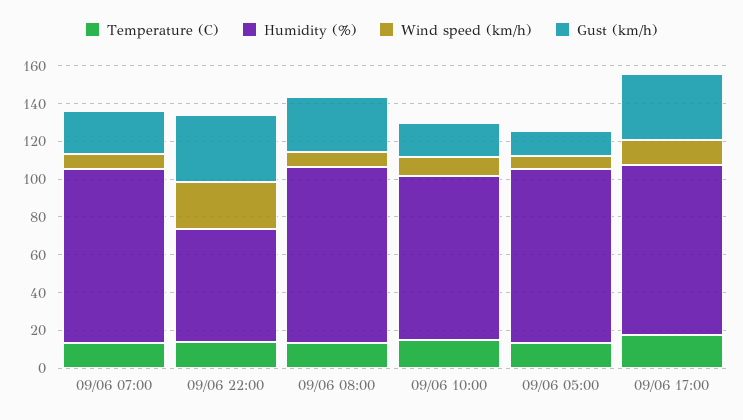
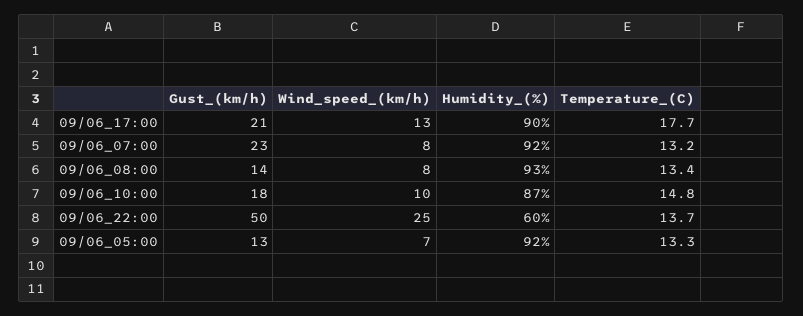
Gust (km/h), 09/06 22:00: 35 -> 50
Gust (km/h), 09/06 08:00: 30 -> 14
Gust (km/h), 09/06 17:00: 35 -> 21

